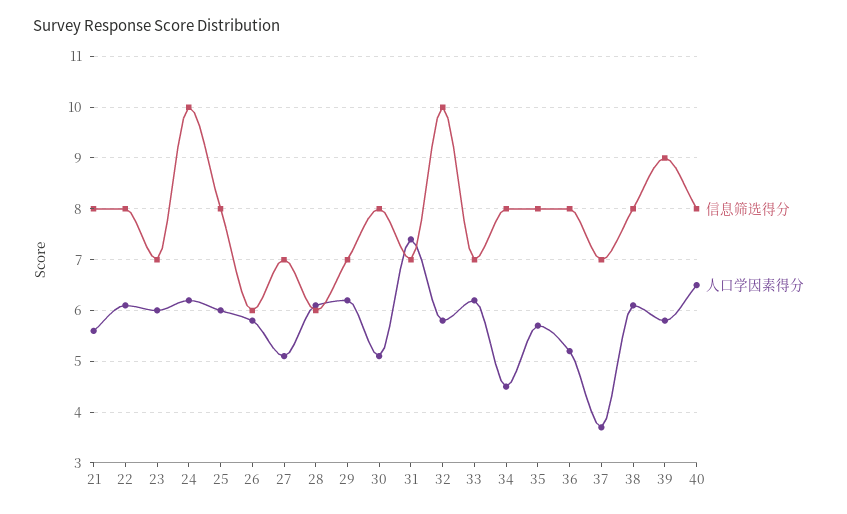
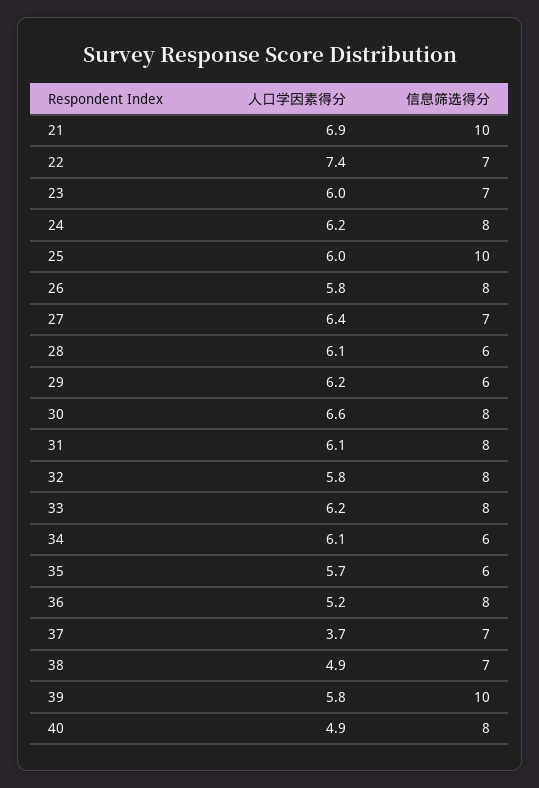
信息筛选得分, 21: 8 -> 10
人口学因素得分, 21: 5.5 -> 6.9
信息筛选得分, 22: 8 -> 7
人口学因素得分, 22: 6 -> 7.4
信息筛选得分, 24: 10 -> 8
信息筛选得分, 25: 8 -> 10
信息筛选得分, 26: 6 -> 8
人口学因素得分, 27: 5 -> 6.4
信息筛选得分, 29: 7 -> 6
人口学因素得分, 30: 5 -> 6.6
信息筛选得分, 31: 7 -> 8
人口学因素得分, 31: 7.5 -> 6.1
信息筛选得分, 32: 10 -> 8
信息筛选得分, 33: 7 -> 8
信息筛选得分, 34: 8 -> 6
人口学因素得分, 34: 4.5 -> 6.1
信息筛选得分, 35: 8 -> 6
信息筛选得分, 38: 8 -> 7
人口学因素得分, 38: 6 -> 4.9
信息筛选得分, 39: 9 -> 10
人口学因素得分, 40: 6.5 -> 4.9

